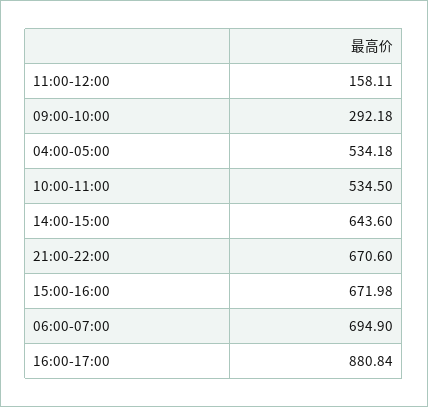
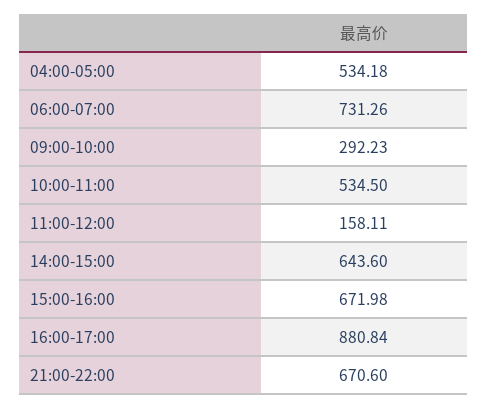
09:00-10:00: 292.18 -> 292.23
06:00-07:00: 694.9 -> 731.26

